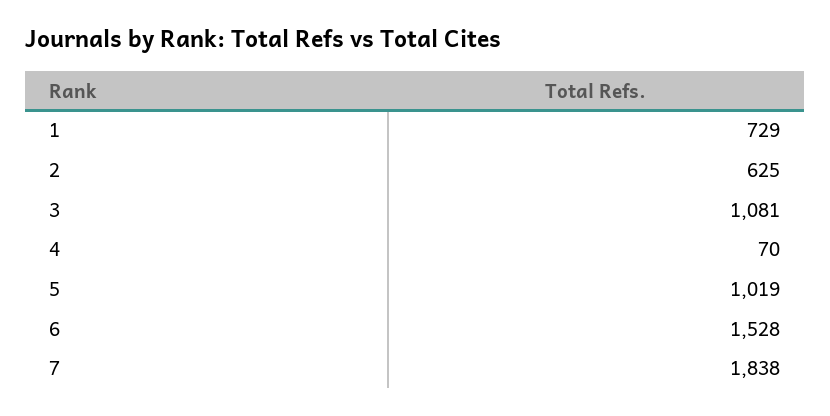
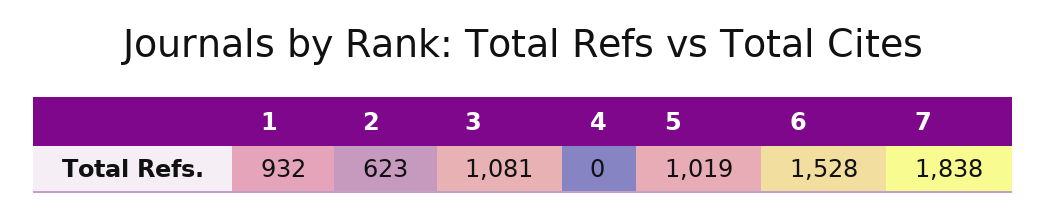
1: 729 -> 932
2: 625 -> 623
4: 70 -> 0

